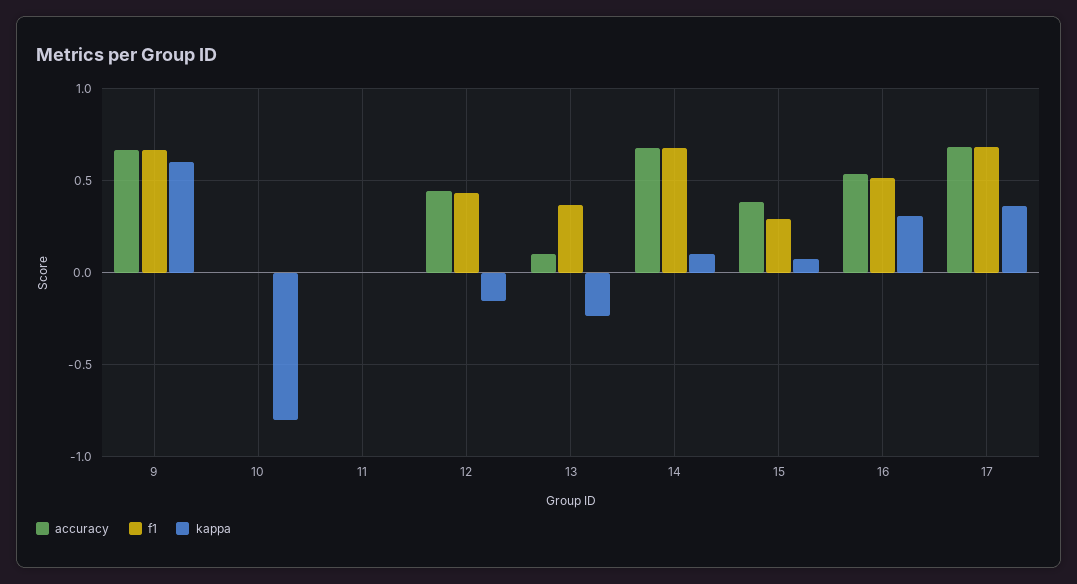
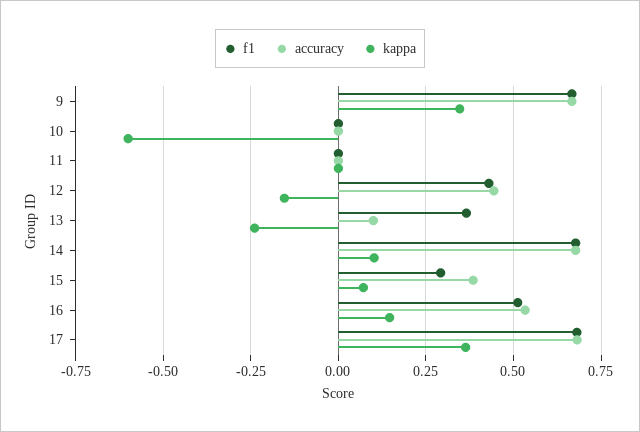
kappa, 9: 0.6 -> 0.35
kappa, 10: -0.8 -> -0.6
kappa, 16: 0.3 -> 0.15

